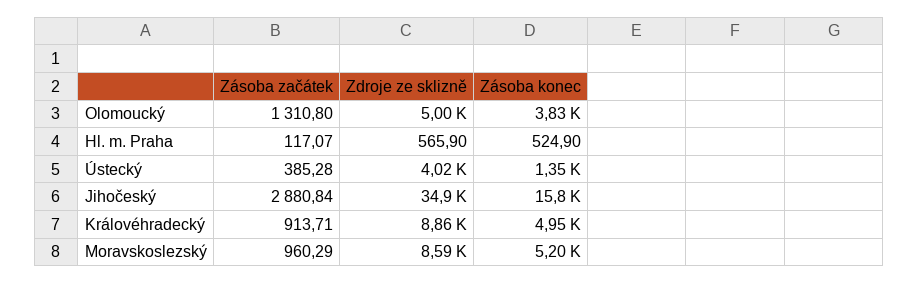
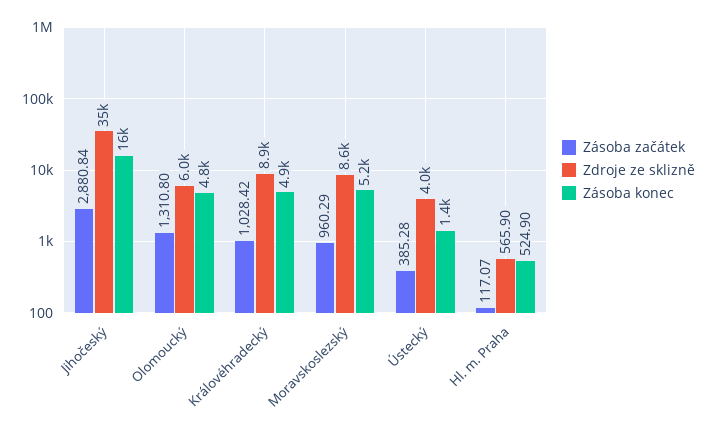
Zdroje ze sklizně, Olomoucký: 5000 -> 6000
Zásoba konec, Olomoucký: 3830 -> 4800
Zásoba začátek, Královéhradecký: 913.71 -> 1028.42

